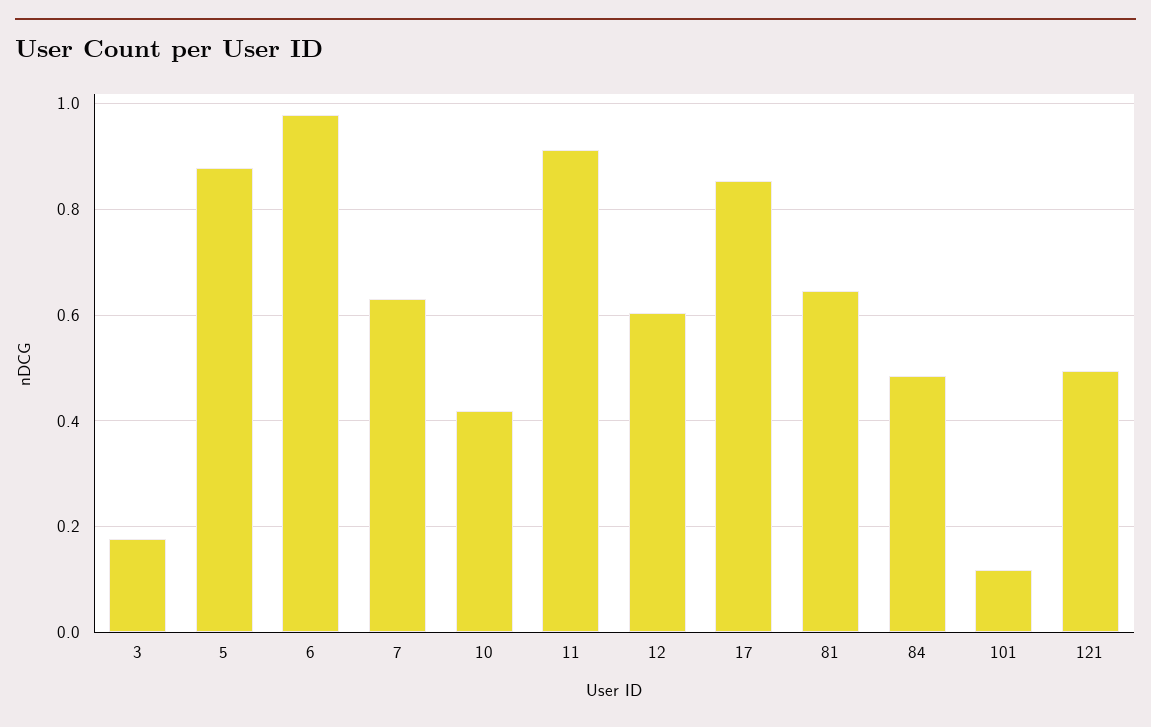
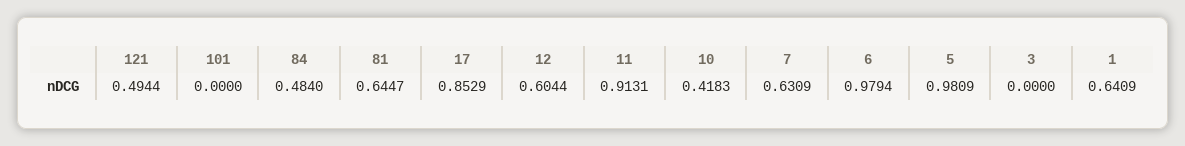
3: 0.18 -> 0
5: 0.88 -> 0.9809
101: 0.12 -> 0
1: none -> 0.6409

